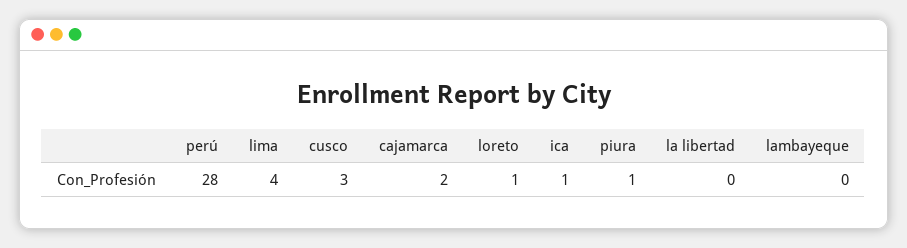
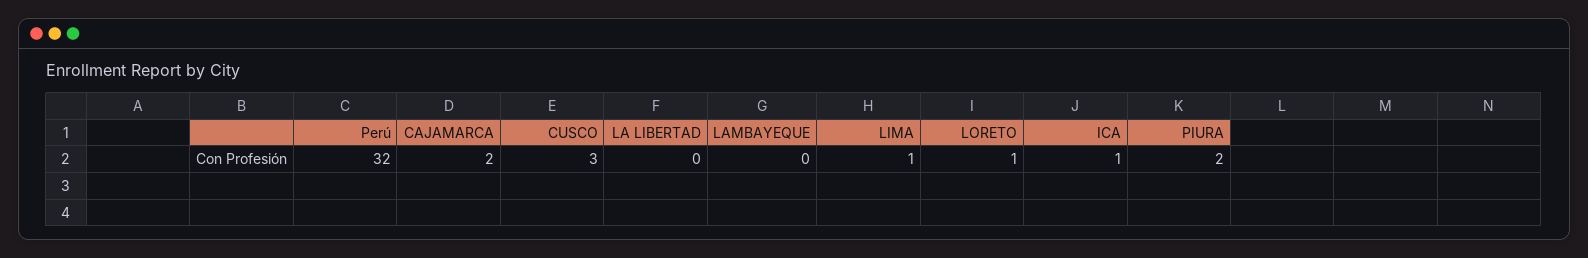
perú: 28 -> 32
lima: 4 -> 1
piura: 1 -> 2

